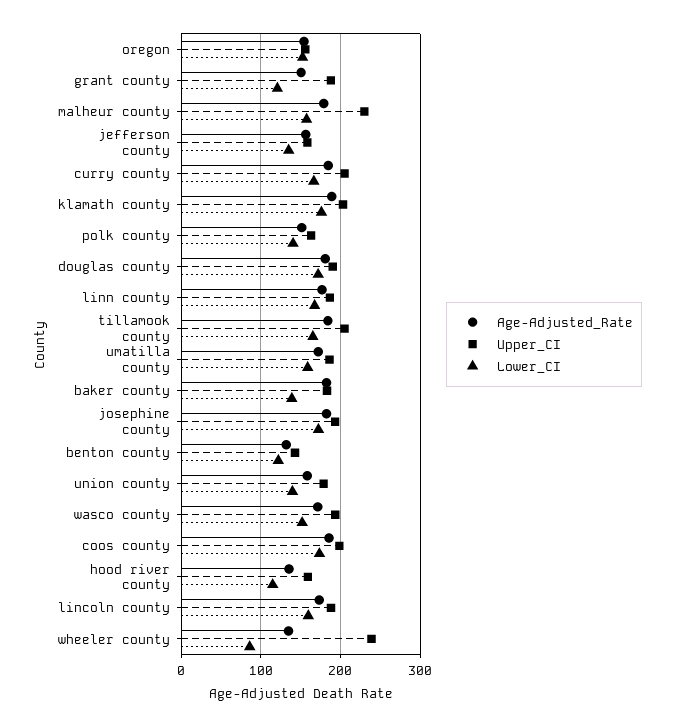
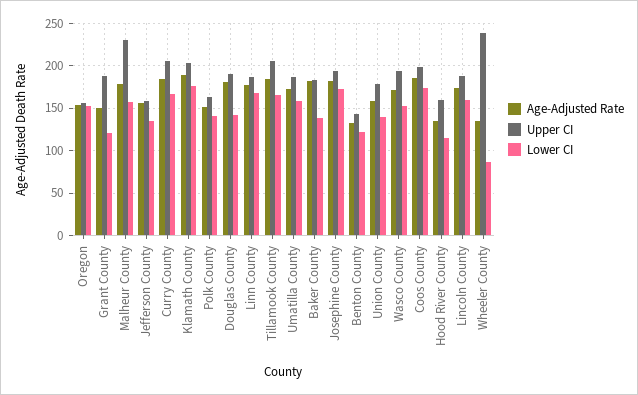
Lower_CI, douglas county: 170 -> 140

